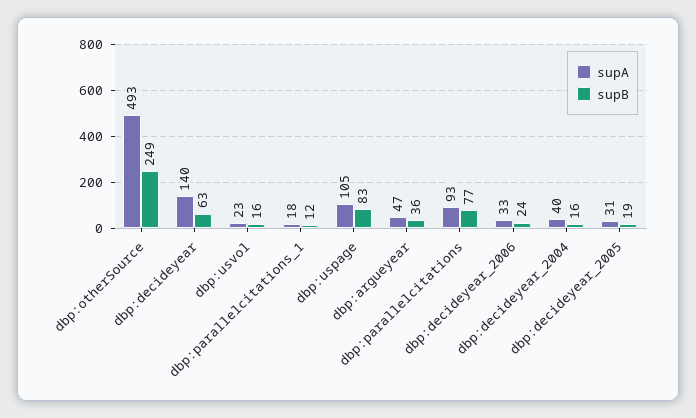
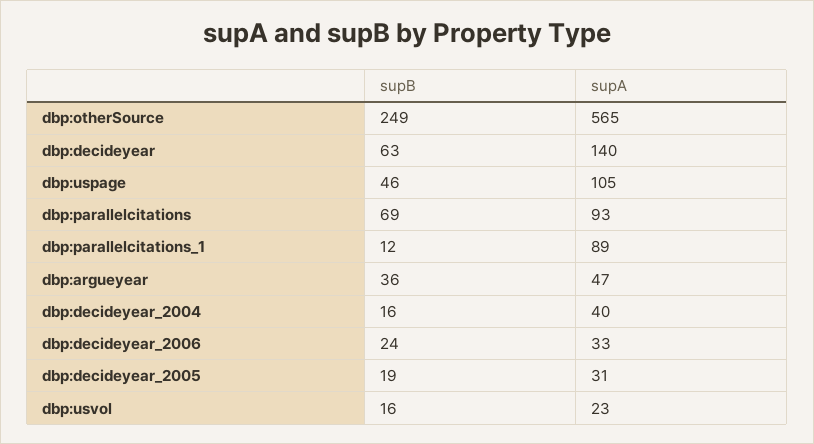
supA, dbp:otherSource: 493 -> 565
supA, dbp:parallelcitations_1: 18 -> 89
supB, dbp:uspage: 83 -> 46
supB, dbp:parallelcitations: 77 -> 69

